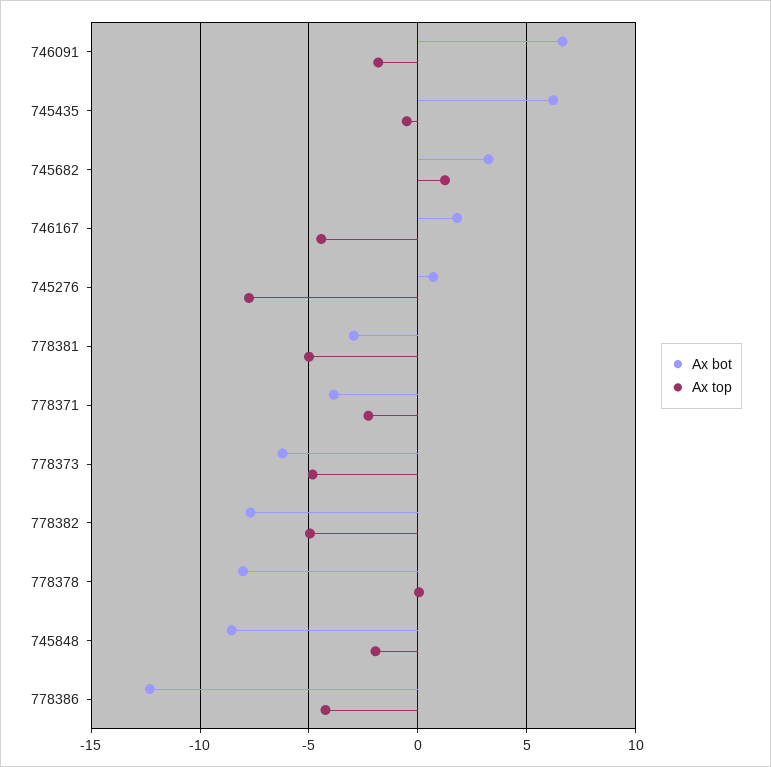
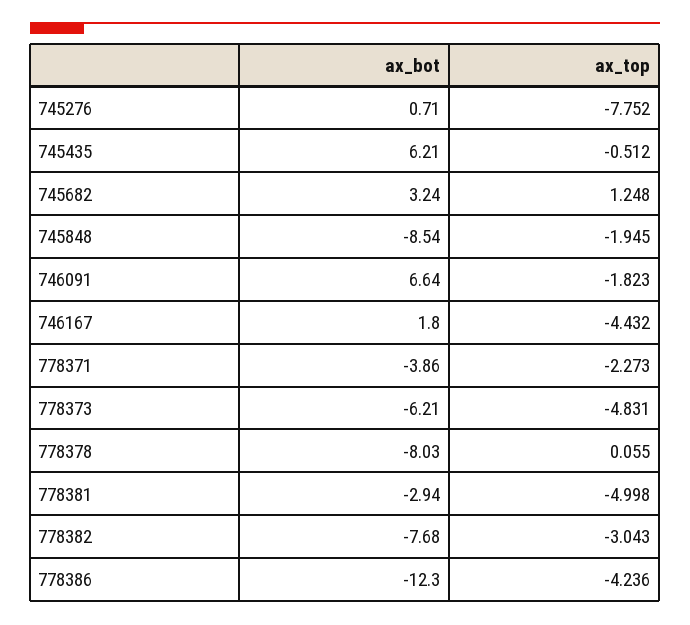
Ax top, 778382: -5 -> -3.043

